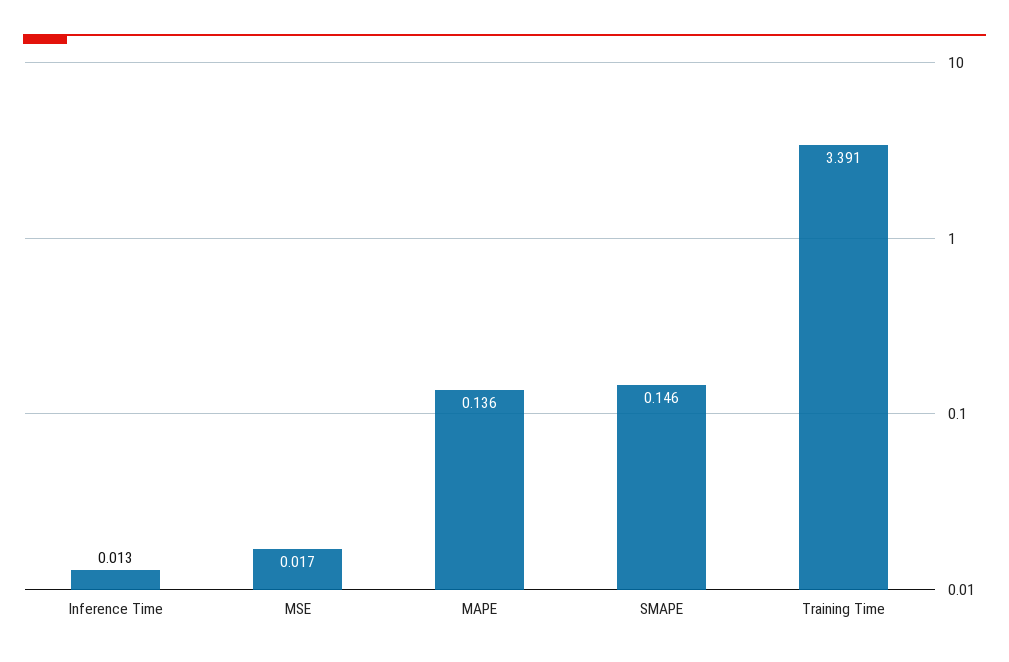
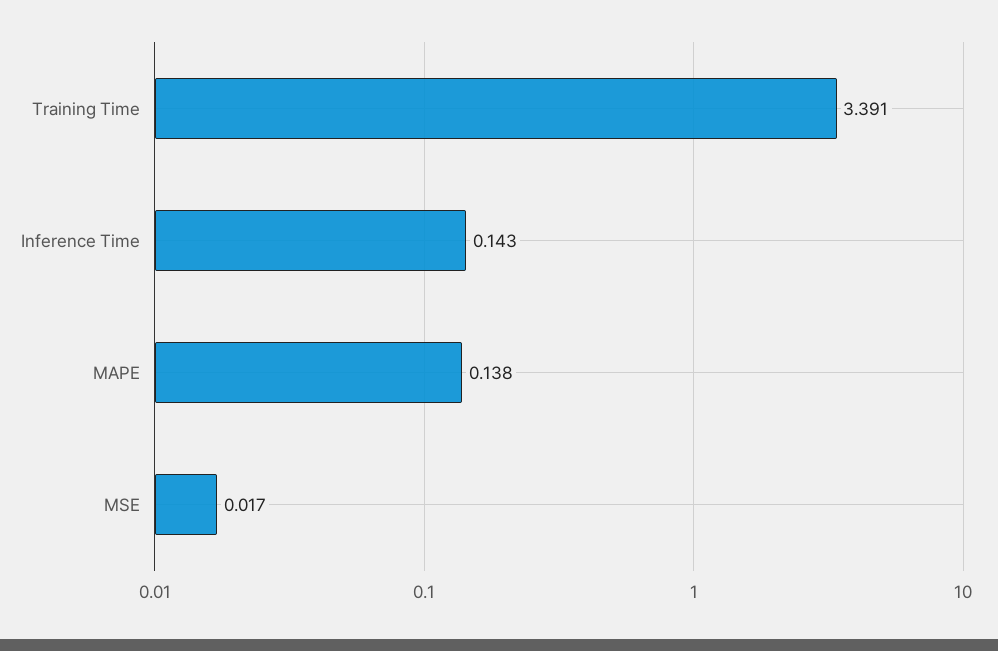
Inference Time: 0.013 -> 0.143
MAPE: 0.136 -> 0.138
SMAPE: 0.146 -> none

